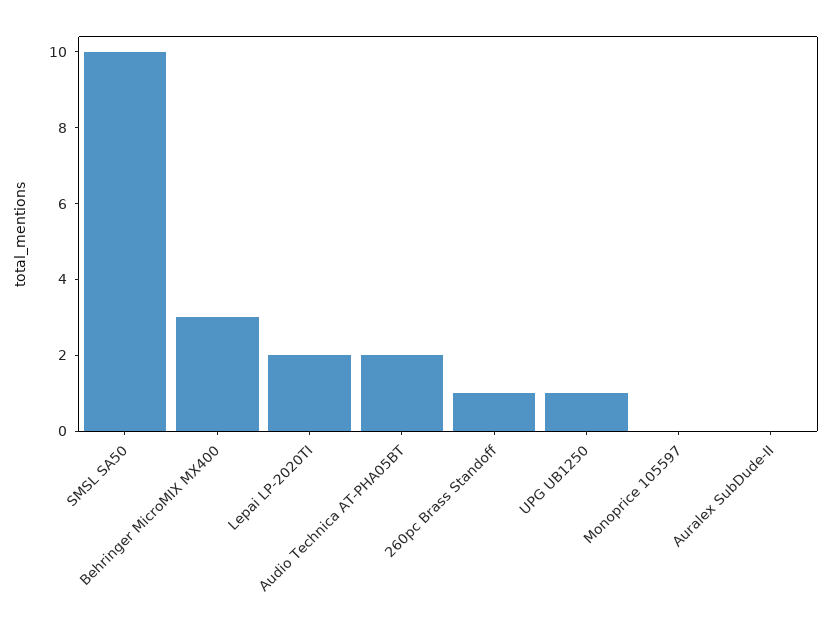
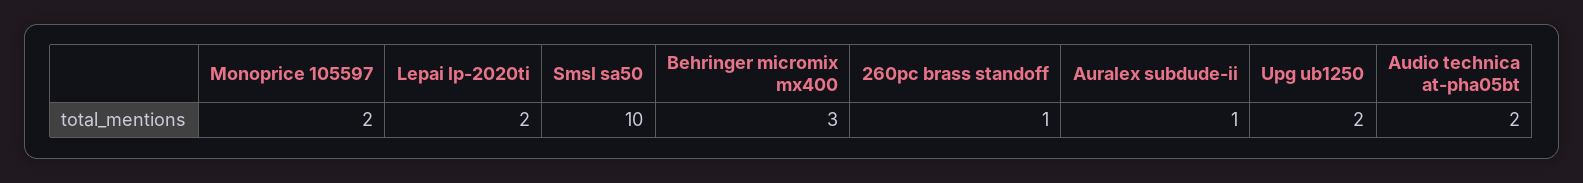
UPG UB1250: 1 -> 2
Monoprice 105597: 0 -> 2
Auralex SubDude-II: 0 -> 1

